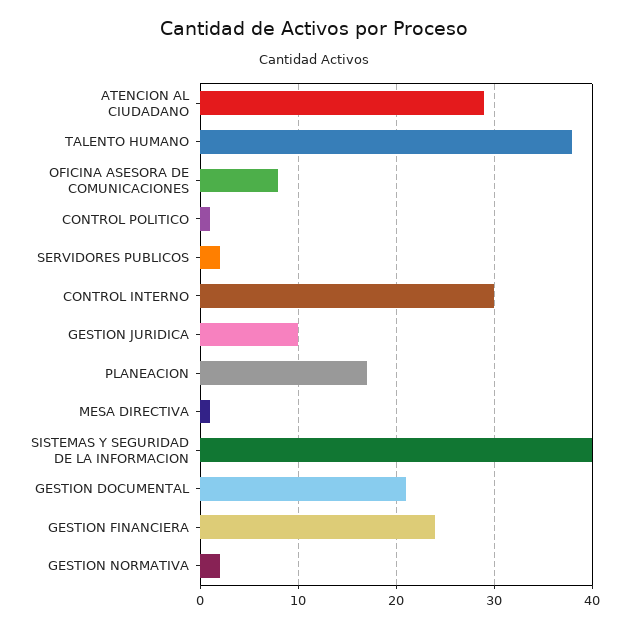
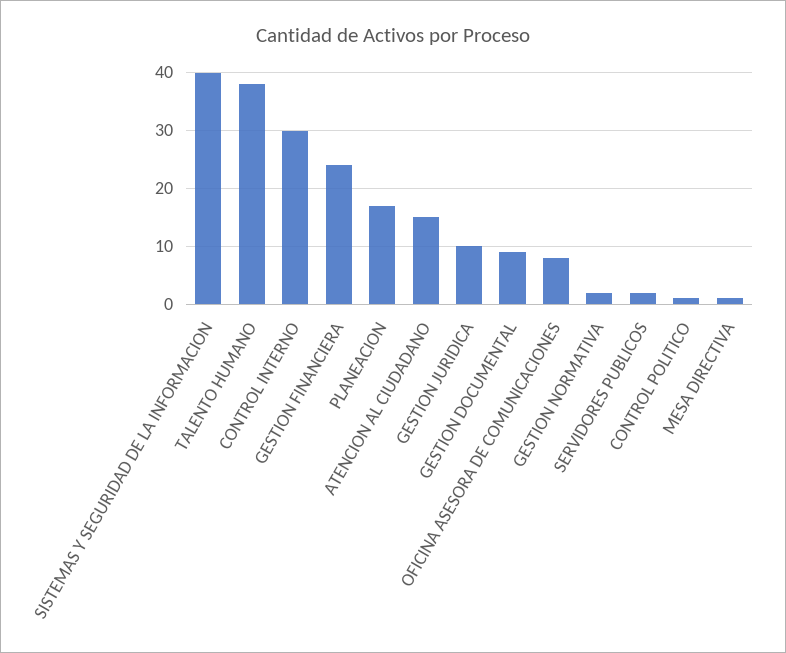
ATENCION AL CIUDADANO: 29 -> 15
GESTION DOCUMENTAL: 21 -> 10

